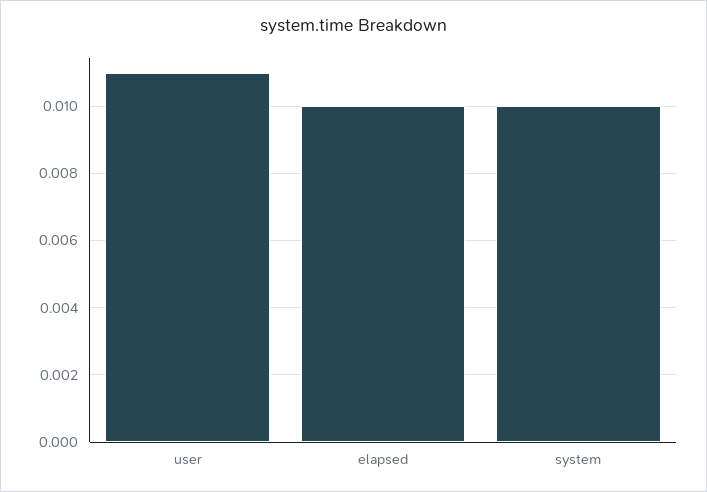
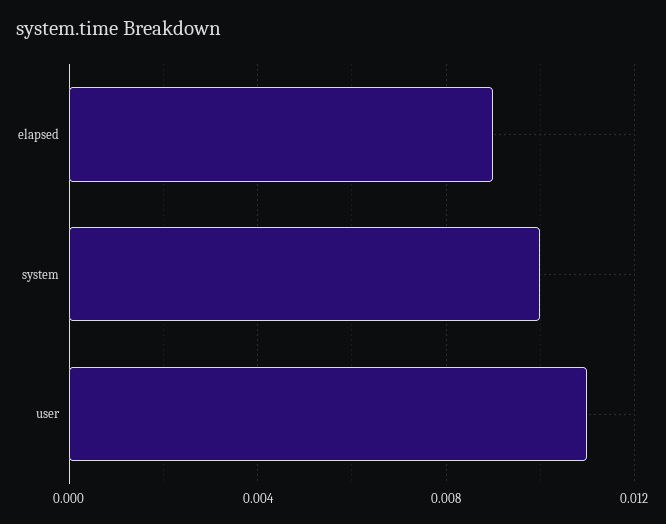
elapsed: 0.01 -> 0.009

